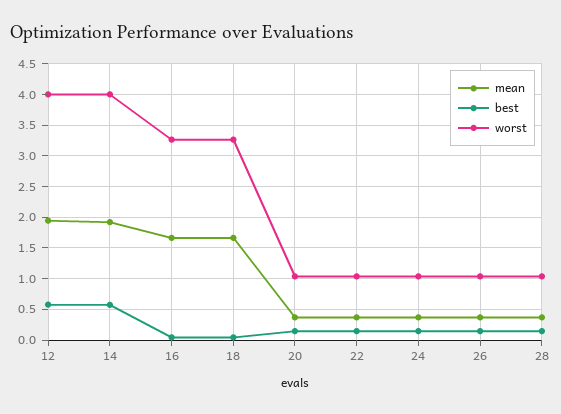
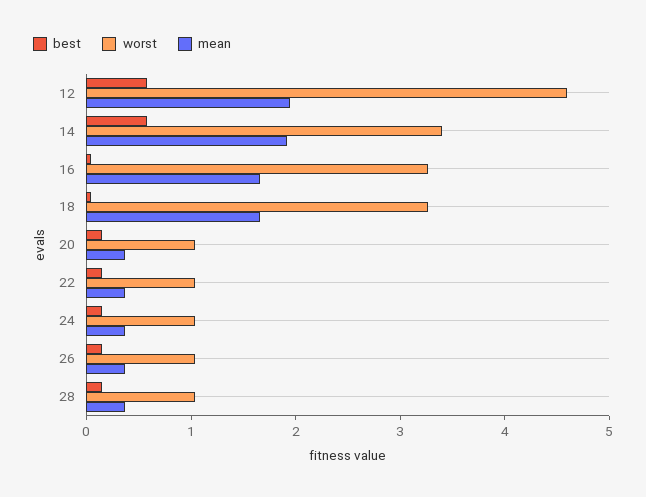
worst, 12: 4 -> 4.6
worst, 14: 4 -> 3.4

